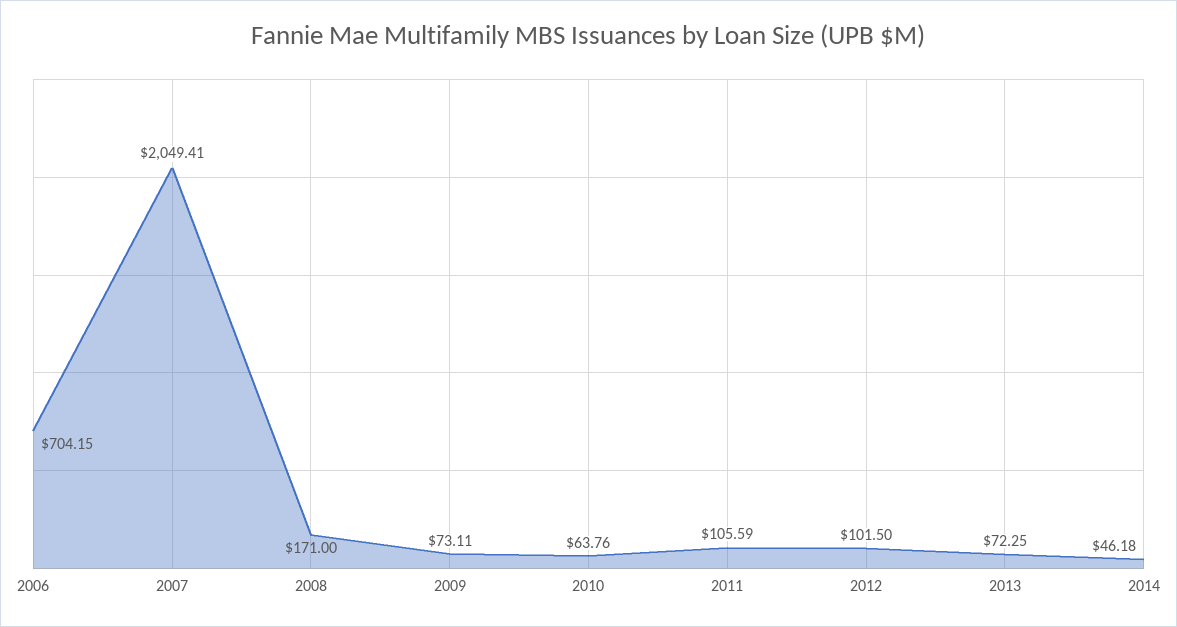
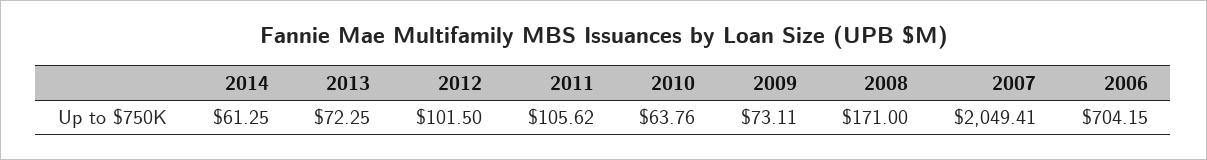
2011: 105.59 -> 105.62
2014: 46.18 -> 61.25

